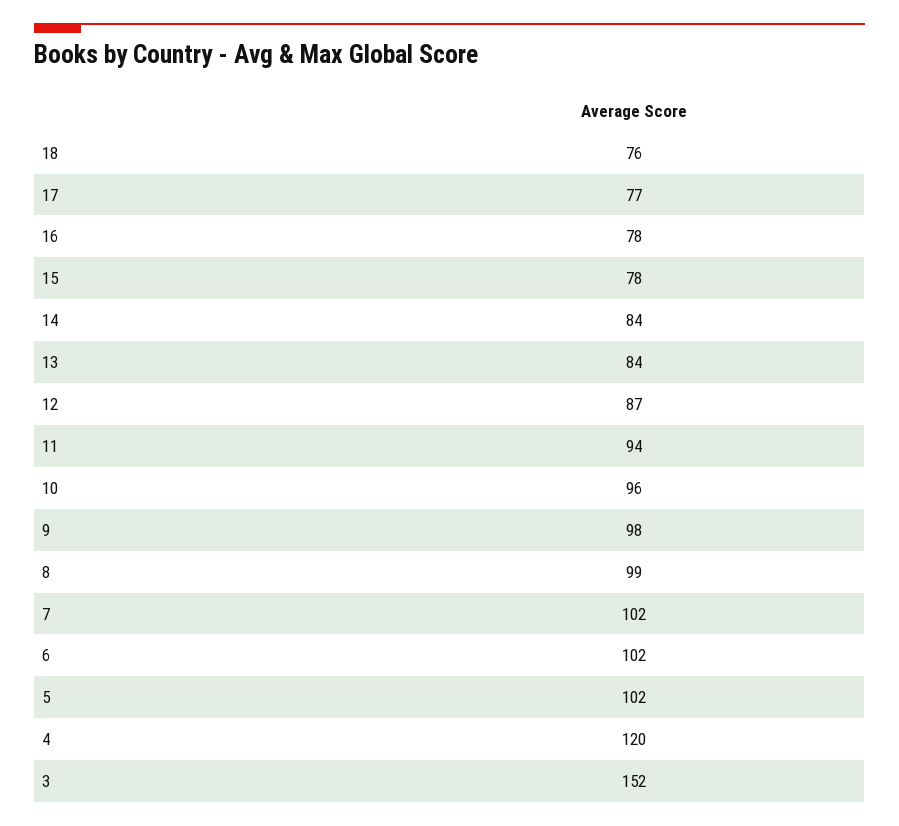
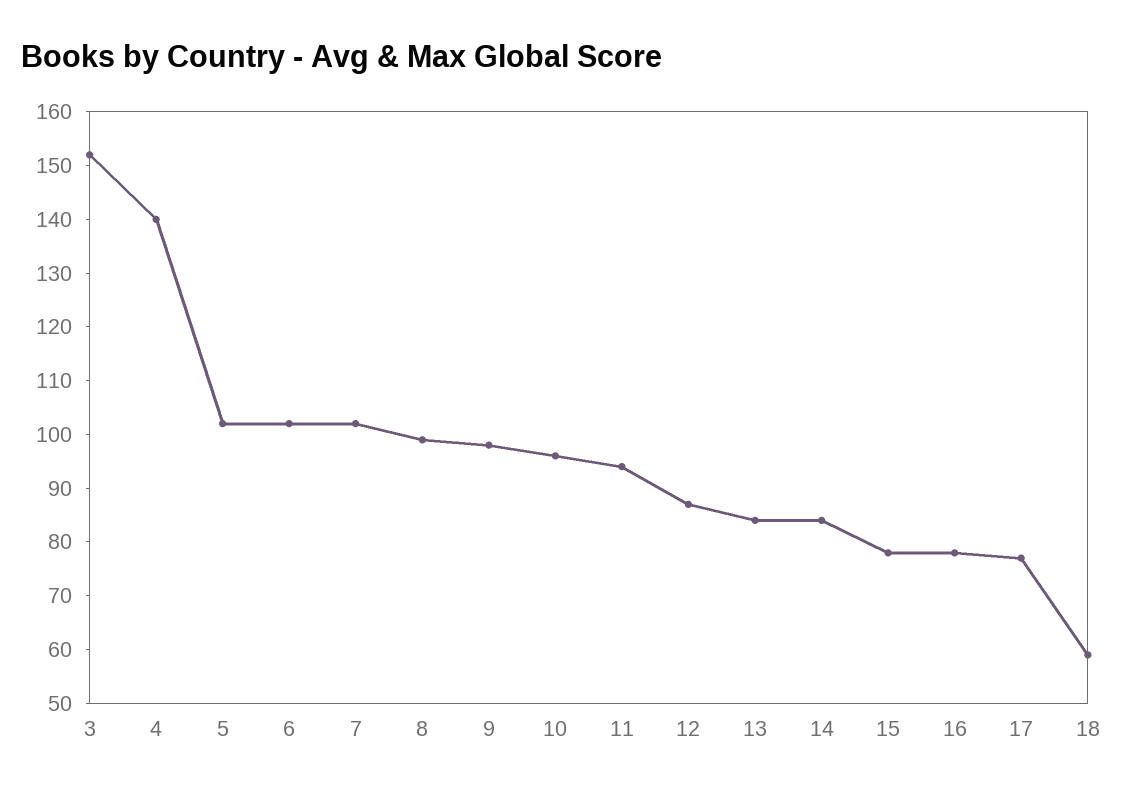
18: 76 -> 60
4: 120 -> 140

